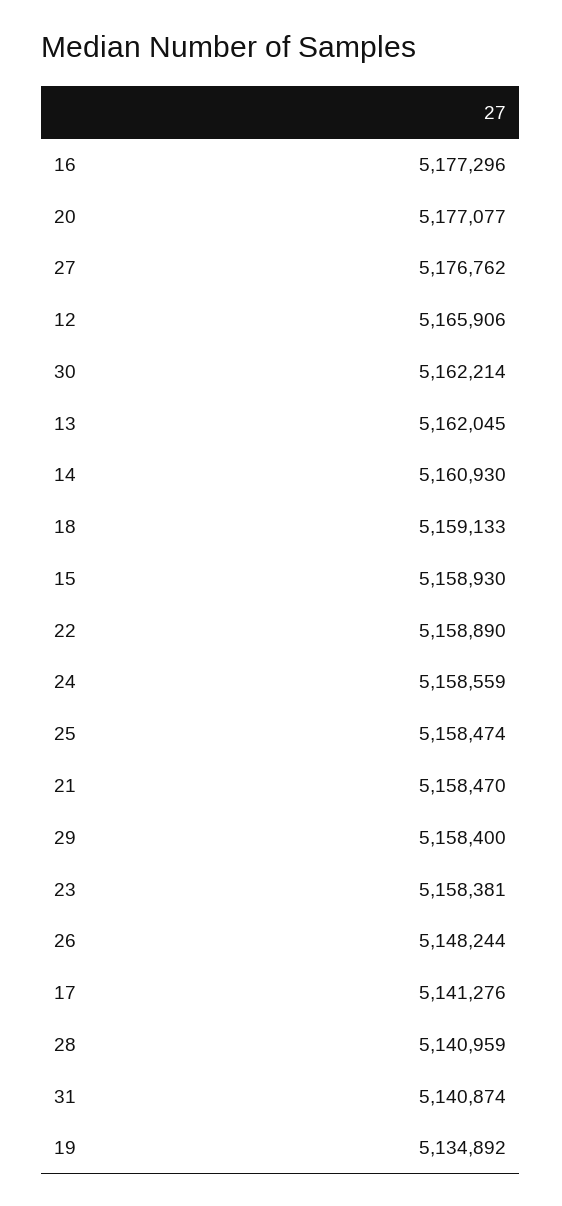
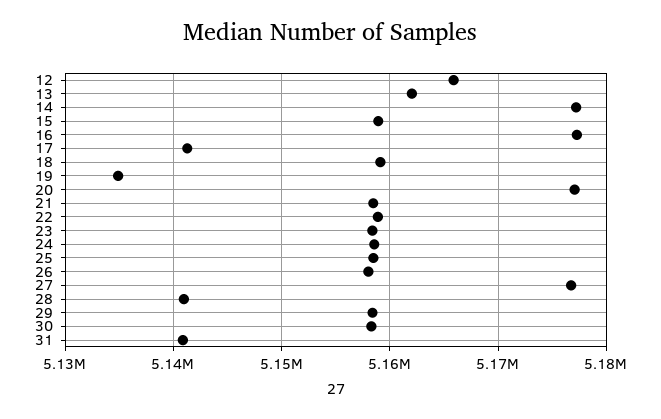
30: 5162214 -> 5158000
14: 5160930 -> 5177000
26: 5148244 -> 5158000

